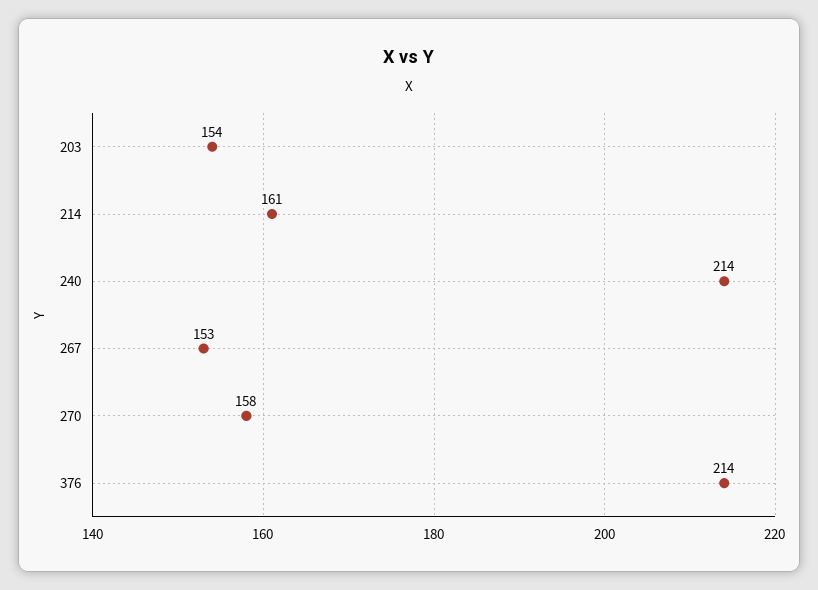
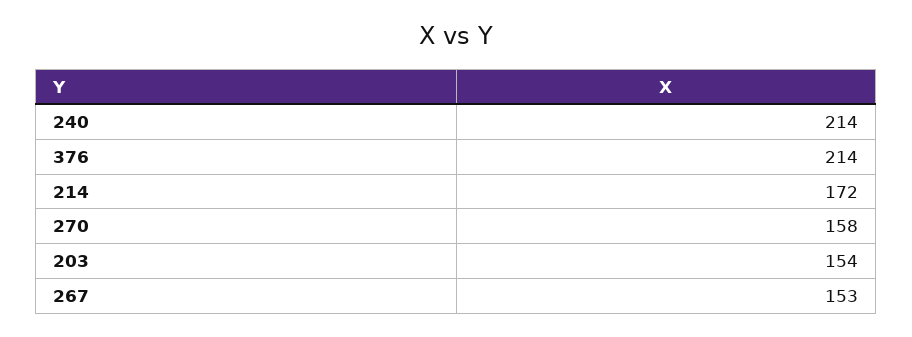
214: 161 -> 172

